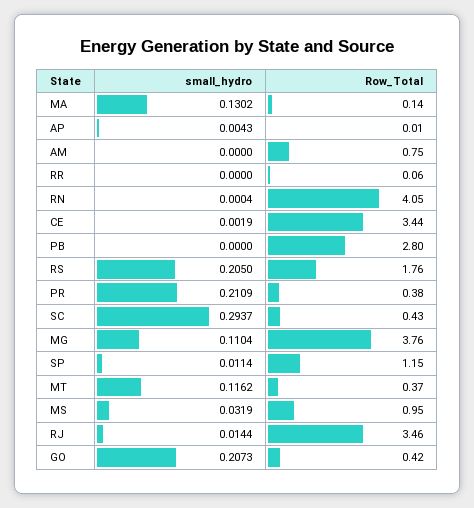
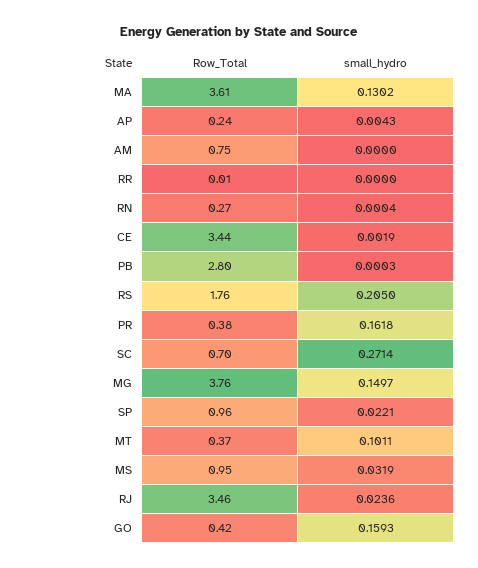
Row_Total, MA: 0.14 -> 3.61
Row_Total, AP: 0.01 -> 0.24
Row_Total, RR: 0.06 -> 0.01
Row_Total, RN: 4.05 -> 0.27
small_hydro, PB: 0 -> 0.0003
small_hydro, PR: 0.2109 -> 0.1618
small_hydro, SC: 0.2937 -> 0.2714
Row_Total, SC: 0.43 -> 0.7
small_hydro, MG: 0.1104 -> 0.1497
small_hydro, SP: 0.0114 -> 0.0221
Row_Total, SP: 1.15 -> 0.96
small_hydro, MT: 0.1162 -> 0.1011
small_hydro, RJ: 0.0144 -> 0.0236
small_hydro, GO: 0.2073 -> 0.1593

